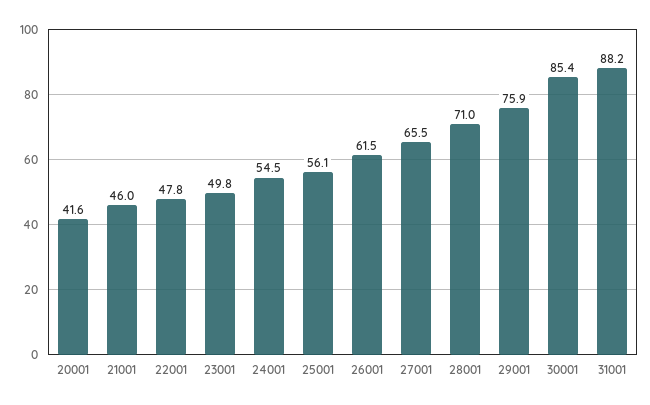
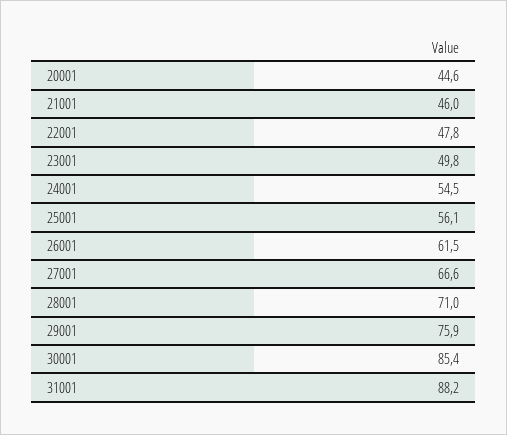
20001: 41.6 -> 44.6
27001: 65.5 -> 66.6

